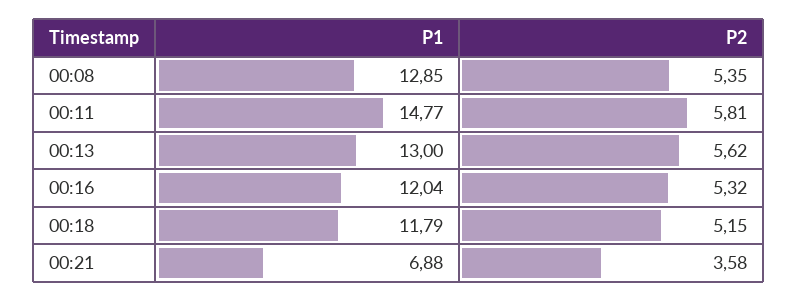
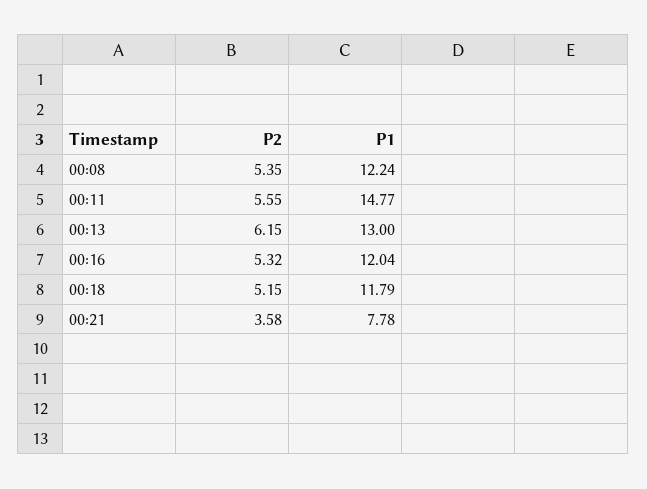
P1, 00:08: 12.85 -> 12.24
P2, 00:11: 5.81 -> 5.55
P2, 00:13: 5.62 -> 6.15
P1, 00:21: 6.88 -> 7.78

